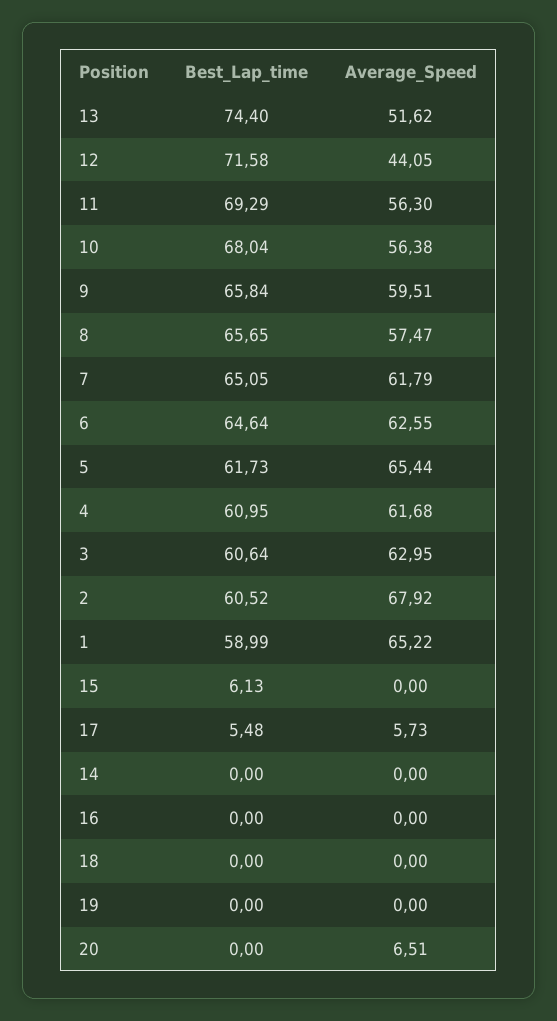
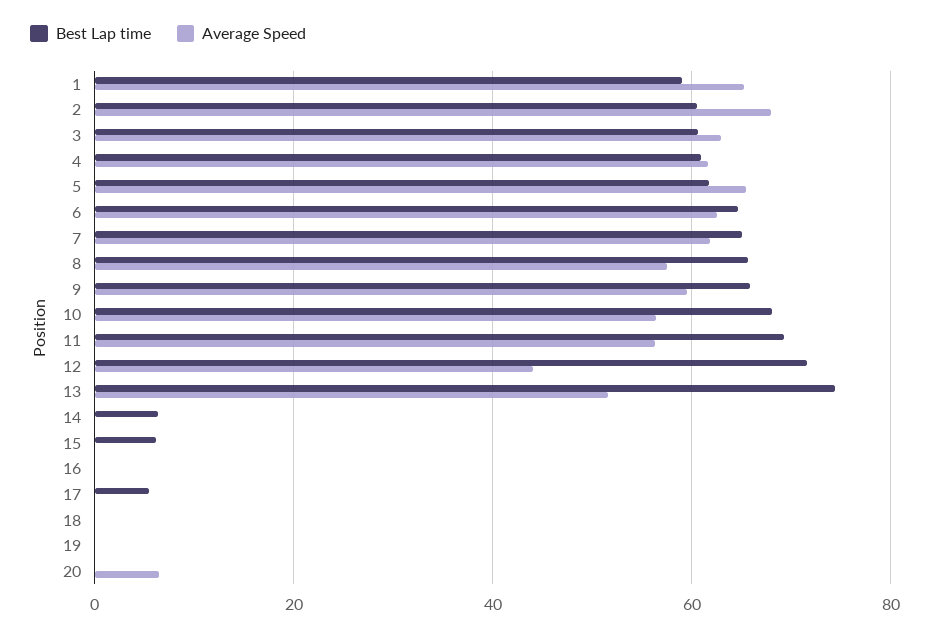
Average_Speed, 17: 5.73 -> 0
Best_Lap_time, 14: 0 -> 6

